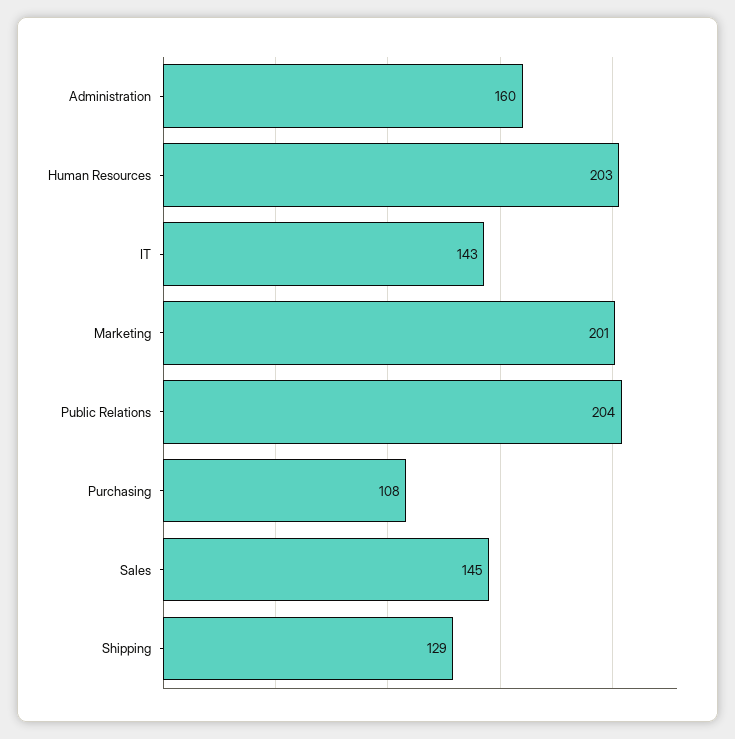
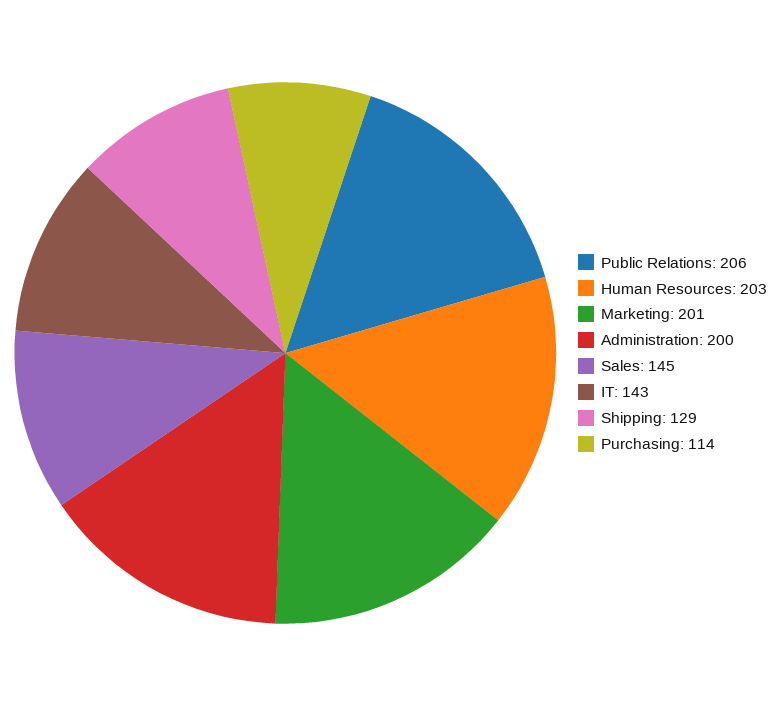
Administration: 160 -> 200
Public Relations: 204 -> 206
Purchasing: 108 -> 114

